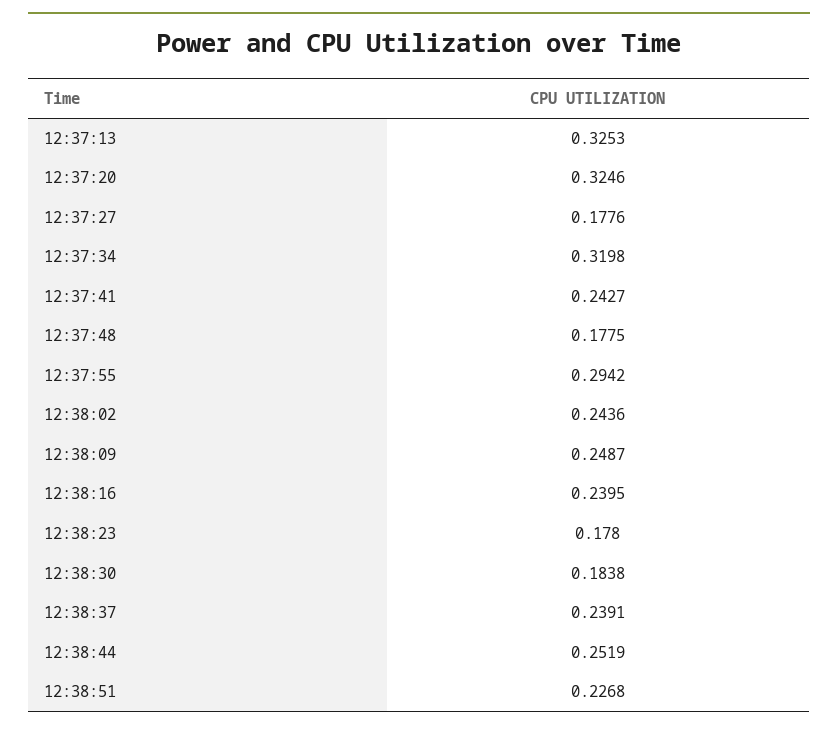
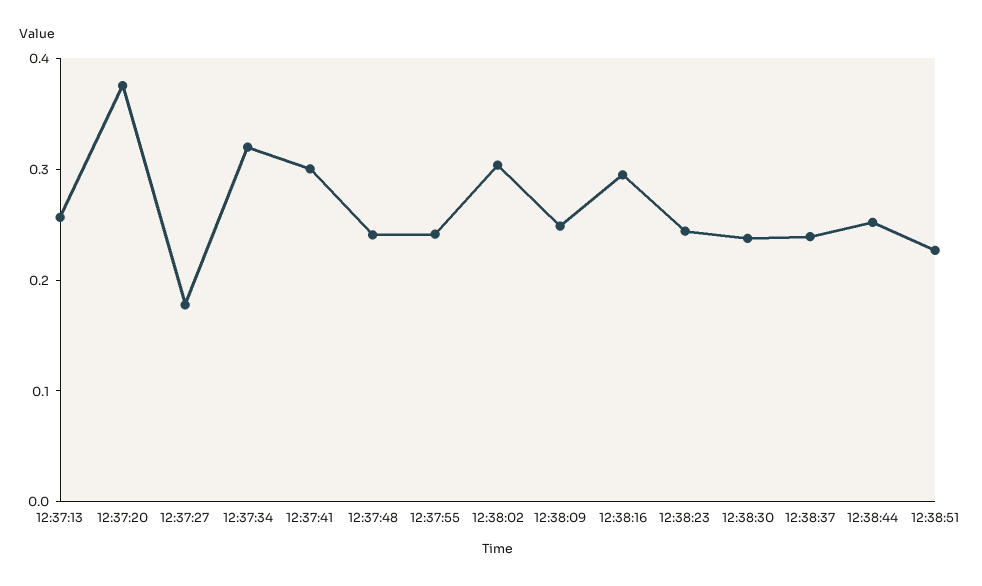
12:37:13: 0.3253 -> 0.26
12:37:20: 0.3246 -> 0.38
12:37:41: 0.2427 -> 0.3
12:37:48: 0.1775 -> 0.24
12:37:55: 0.2942 -> 0.24
12:38:02: 0.2436 -> 0.3
12:38:16: 0.2395 -> 0.3
12:38:23: 0.178 -> 0.24
12:38:30: 0.1838 -> 0.24

